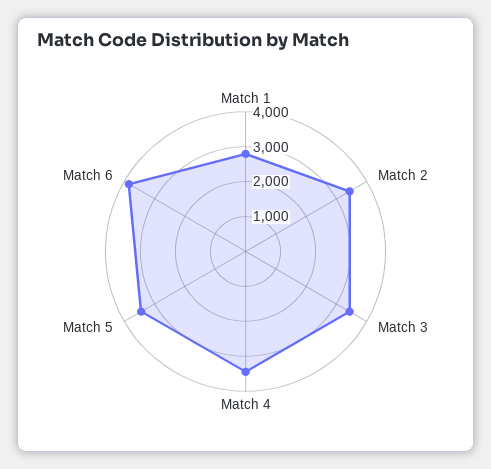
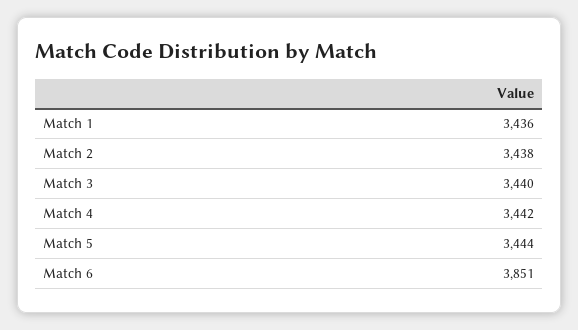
Match 1: 2750 -> 3436

